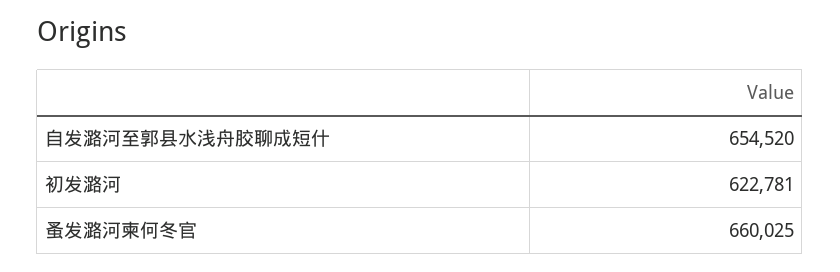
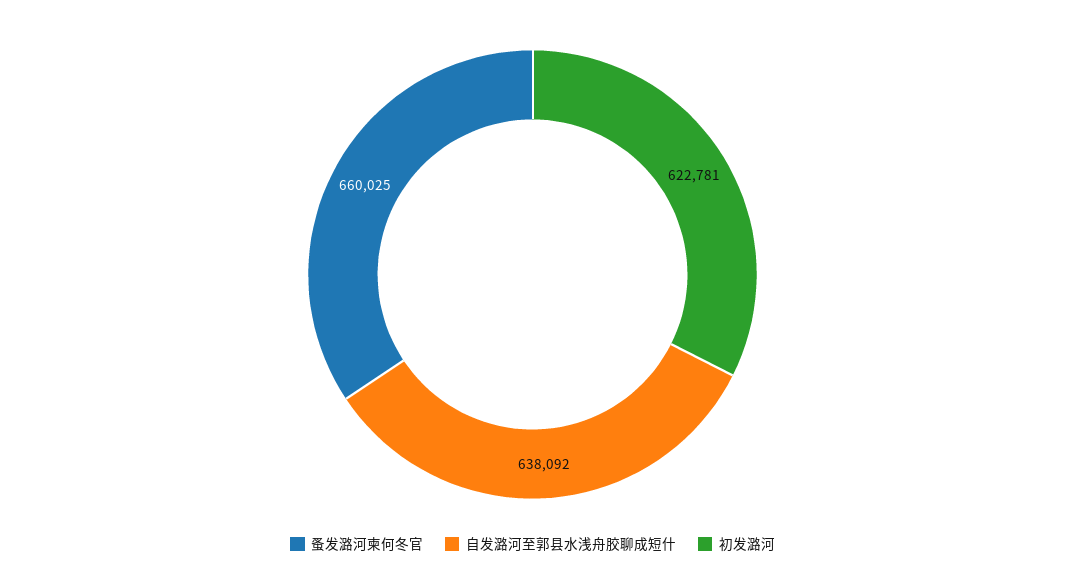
自发潞河至郭县水浅舟胶聊成短什: 654520 -> 638092

